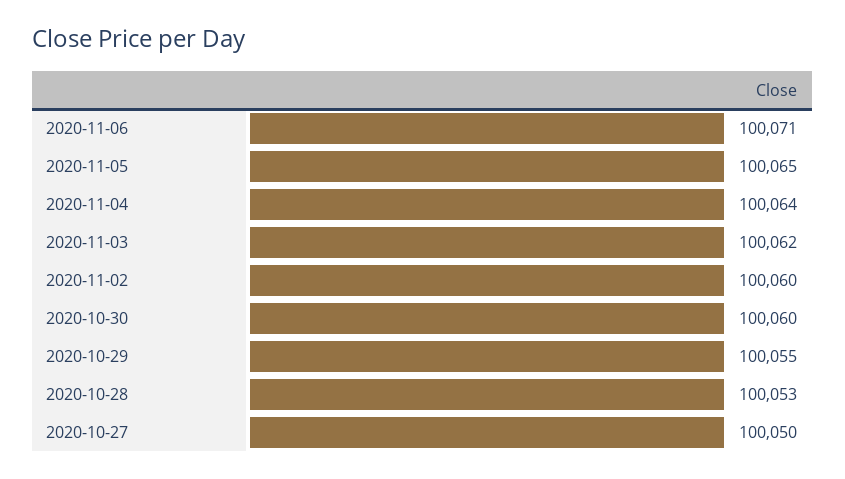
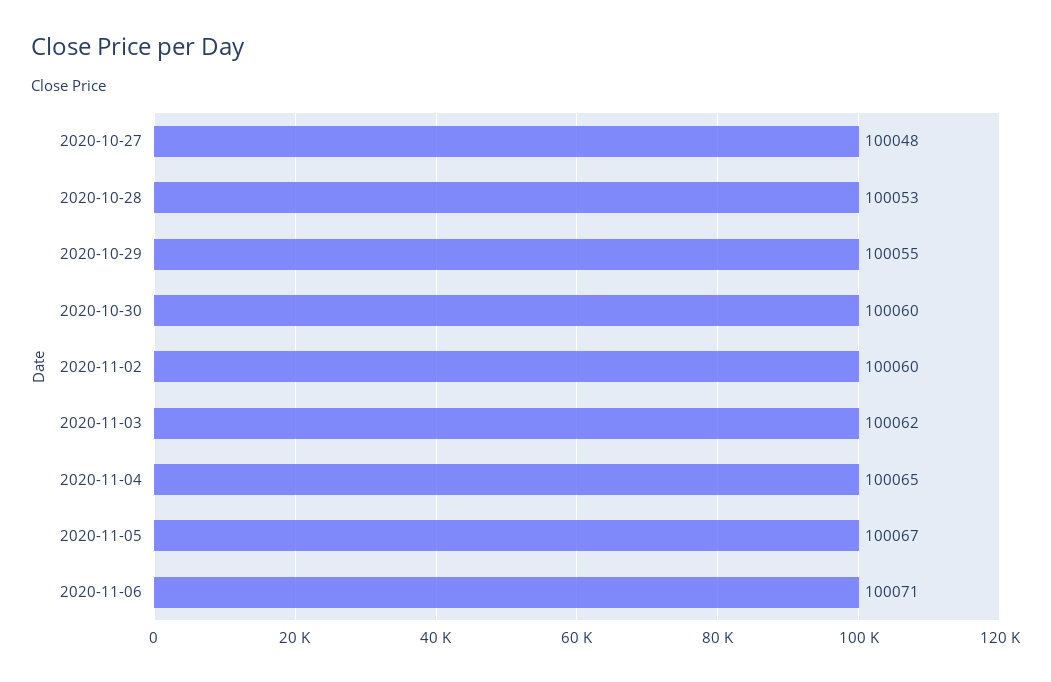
2020-11-05: 100065 -> 100067
2020-11-04: 100064 -> 100065
2020-10-27: 100050 -> 100048

